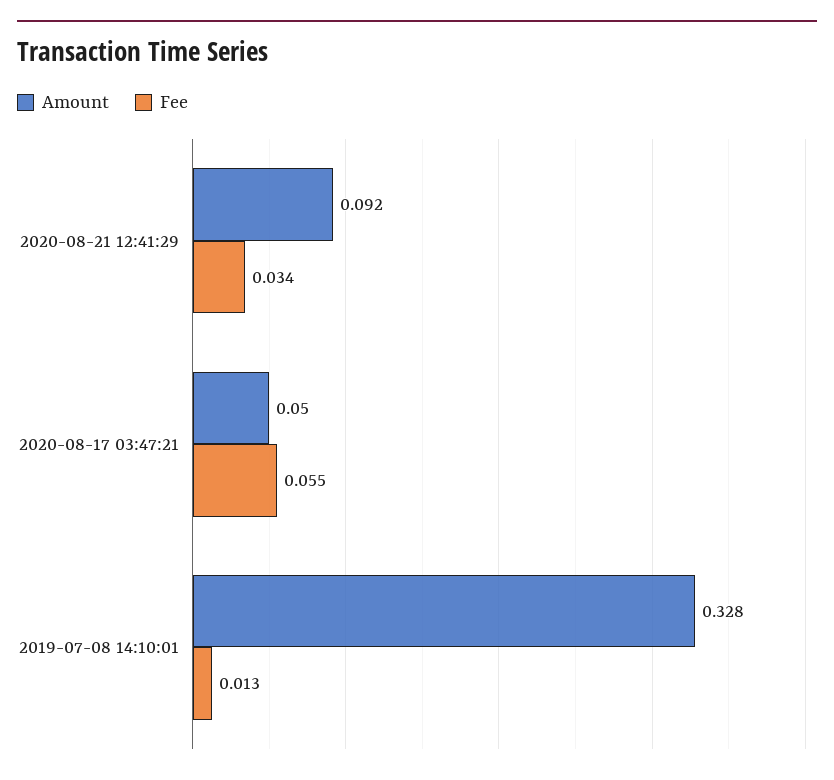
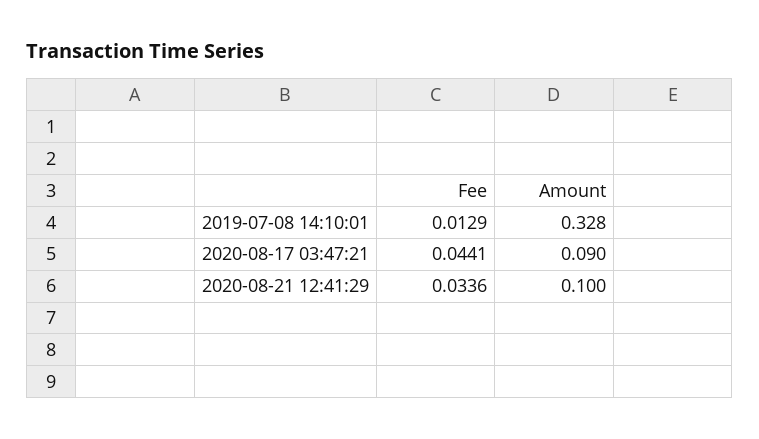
Amount, 2020-08-21 12:41:29: 0.092 -> 0.1
Amount, 2020-08-17 03:47:21: 0.05 -> 0.09
Fee, 2020-08-17 03:47:21: 0.055 -> 0.0441

